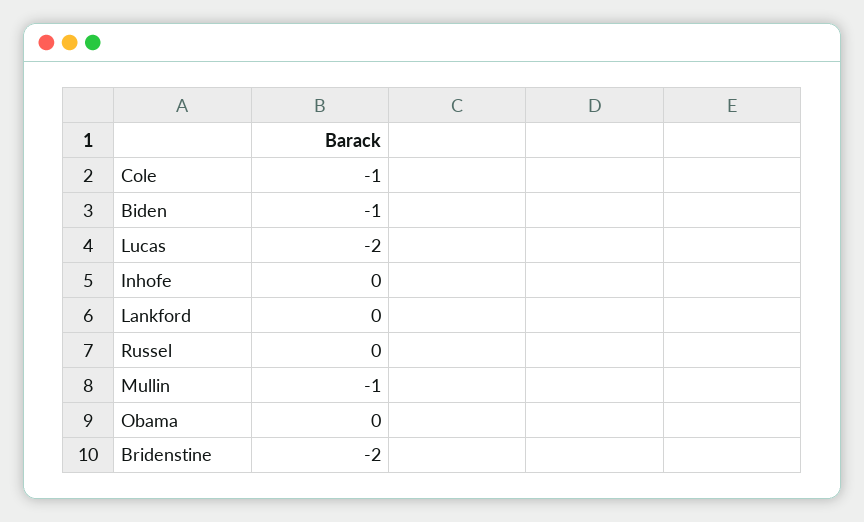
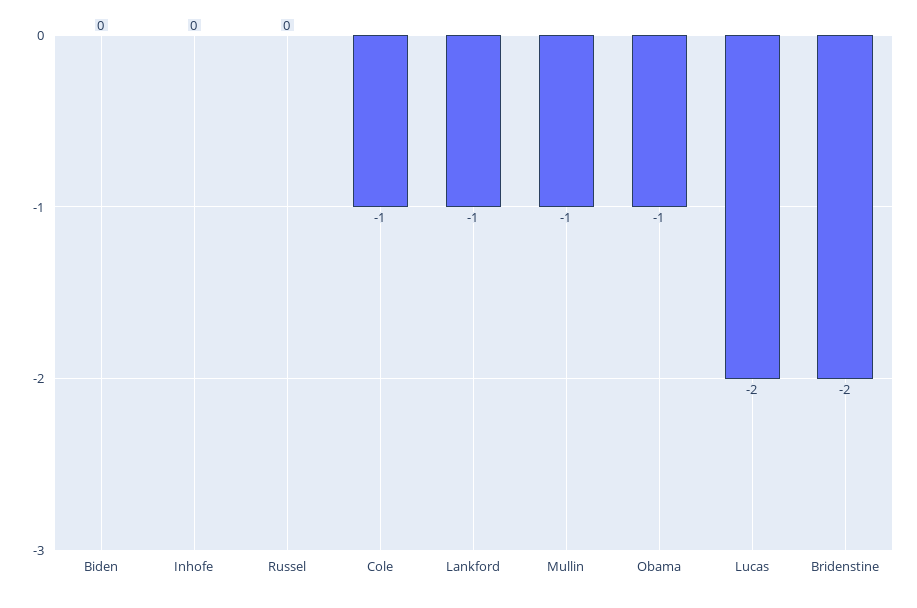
Biden: -1 -> 0
Lankford: 0 -> -1
Obama: 0 -> -1

